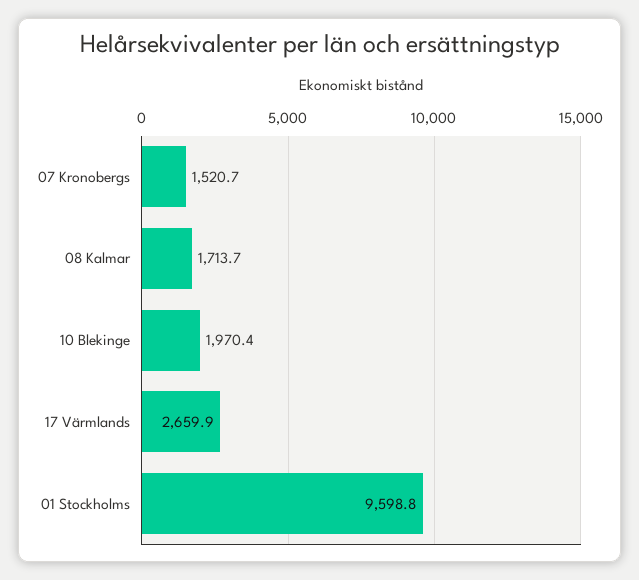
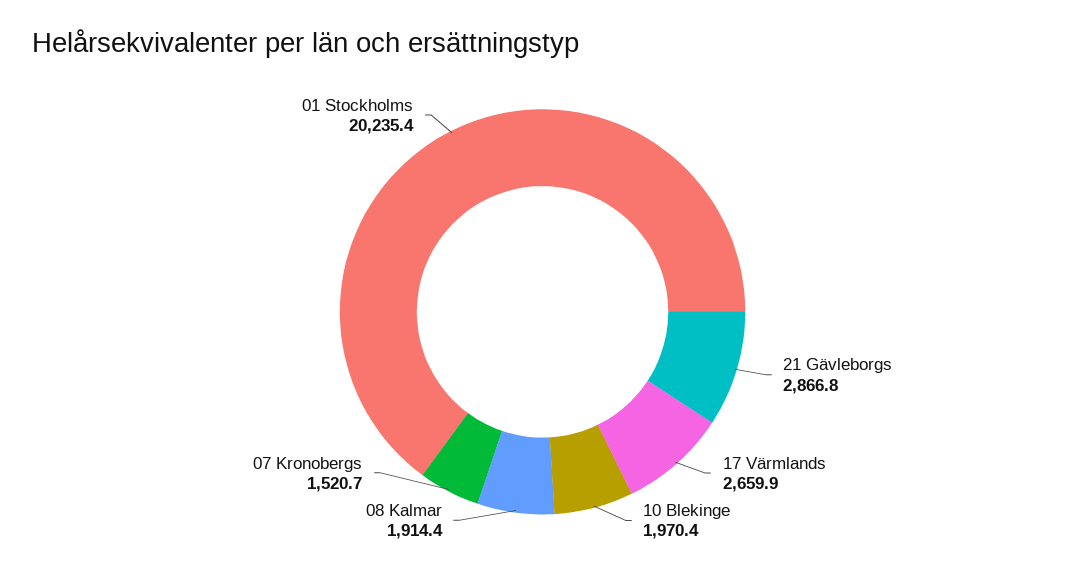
08 Kalmar: 1713.7 -> 1914.4
01 Stockholms: 9598.8 -> 20235.4
21 Gävleborgs: none -> 2866.8

